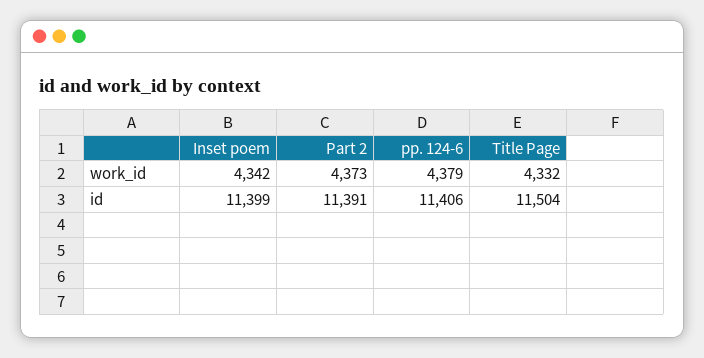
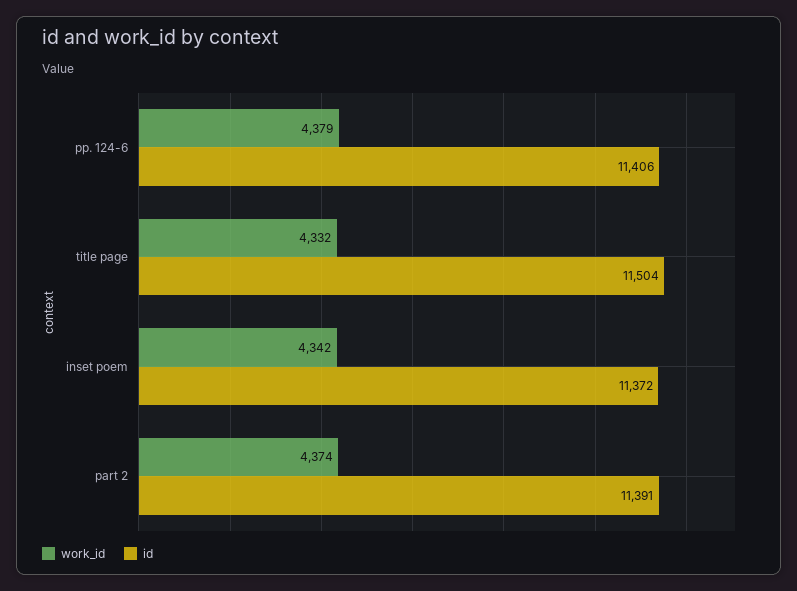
work_id, Part 2: 4373 -> 4374
id, Inset poem: 11399 -> 11372

